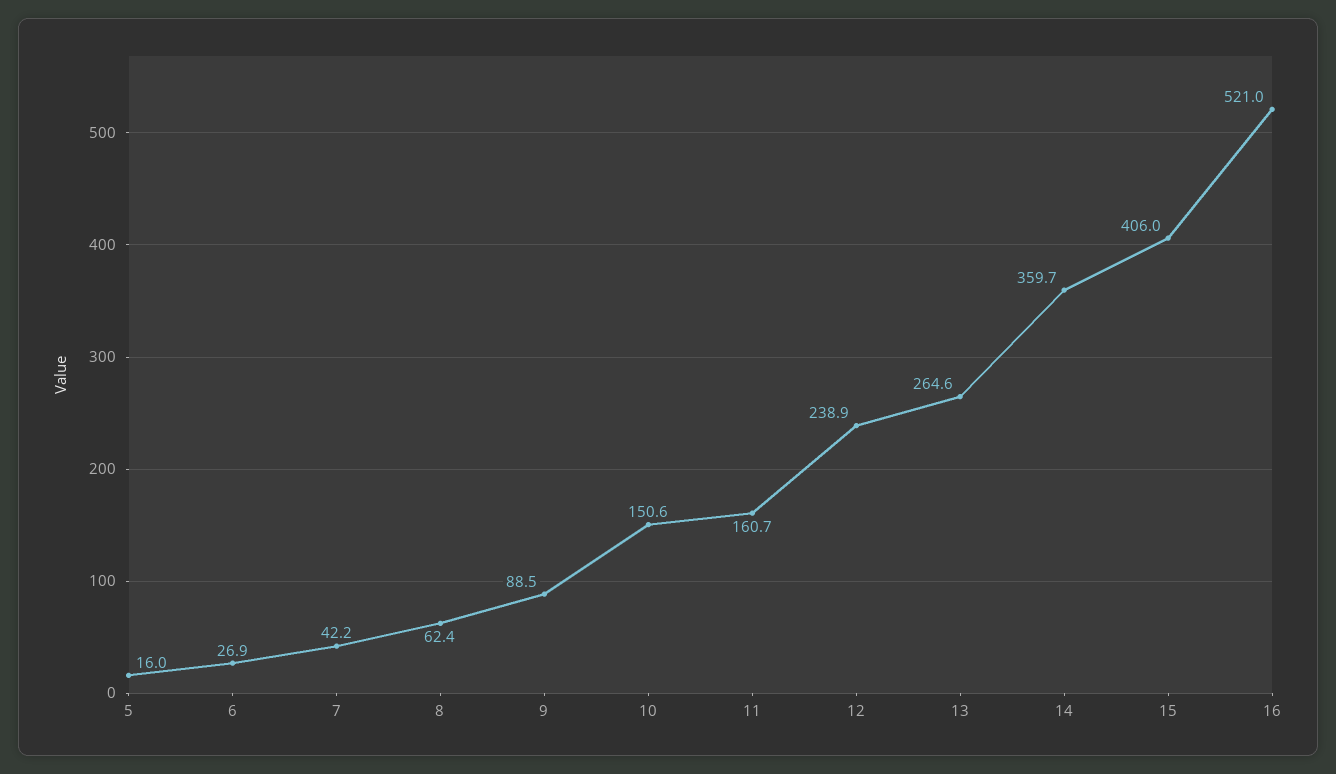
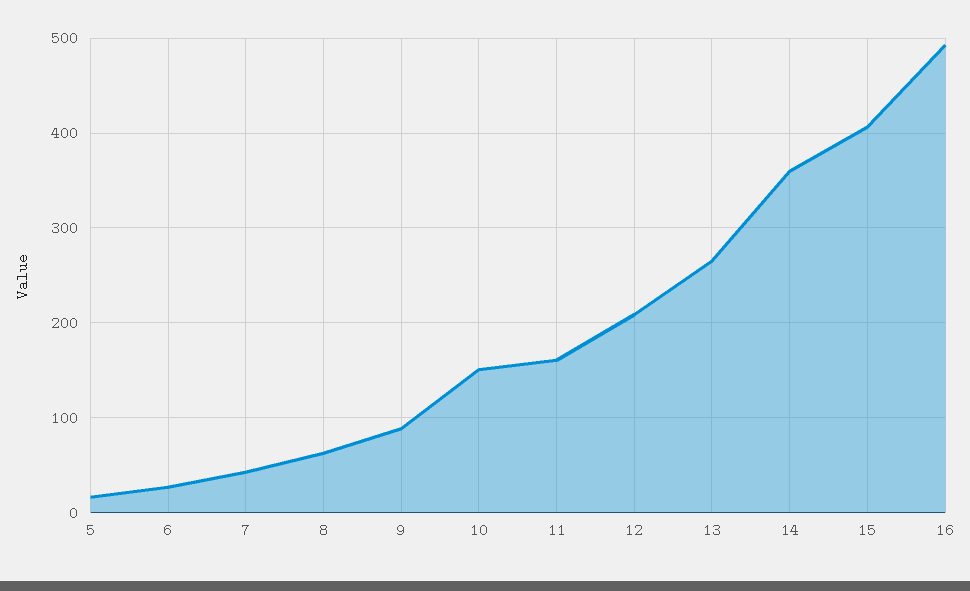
12: 238.9 -> 210
16: 521 -> 490

